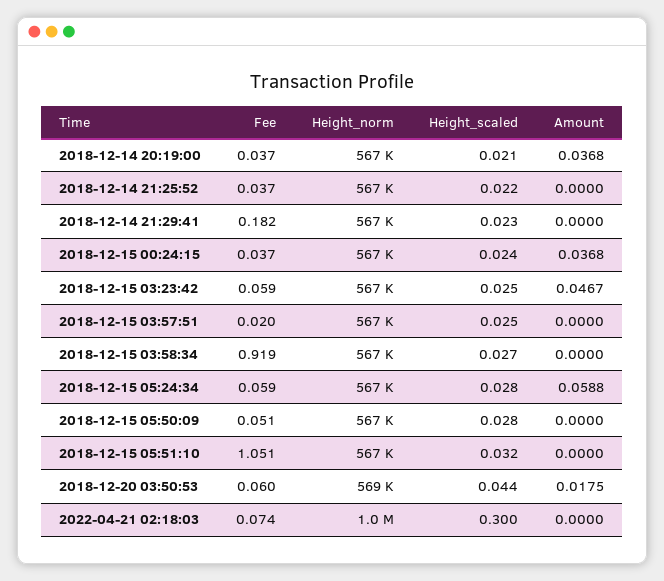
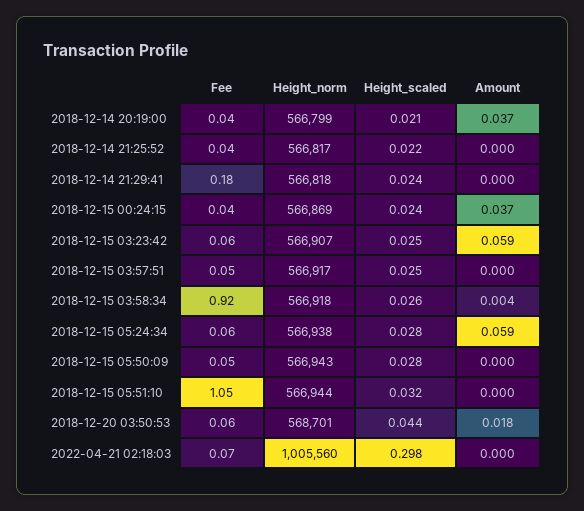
Height_scaled, 2018-12-14 21:29:41: 0.023 -> 0.024
Amount, 2018-12-15 03:23:42: 0.0467 -> 0.059
Fee, 2018-12-15 03:57:51: 0.02 -> 0.05
Height_scaled, 2018-12-15 03:58:34: 0.027 -> 0.026
Amount, 2018-12-15 03:58:34: 0 -> 0.004
Height_scaled, 2022-04-21 02:18:03: 0.3 -> 0.298

